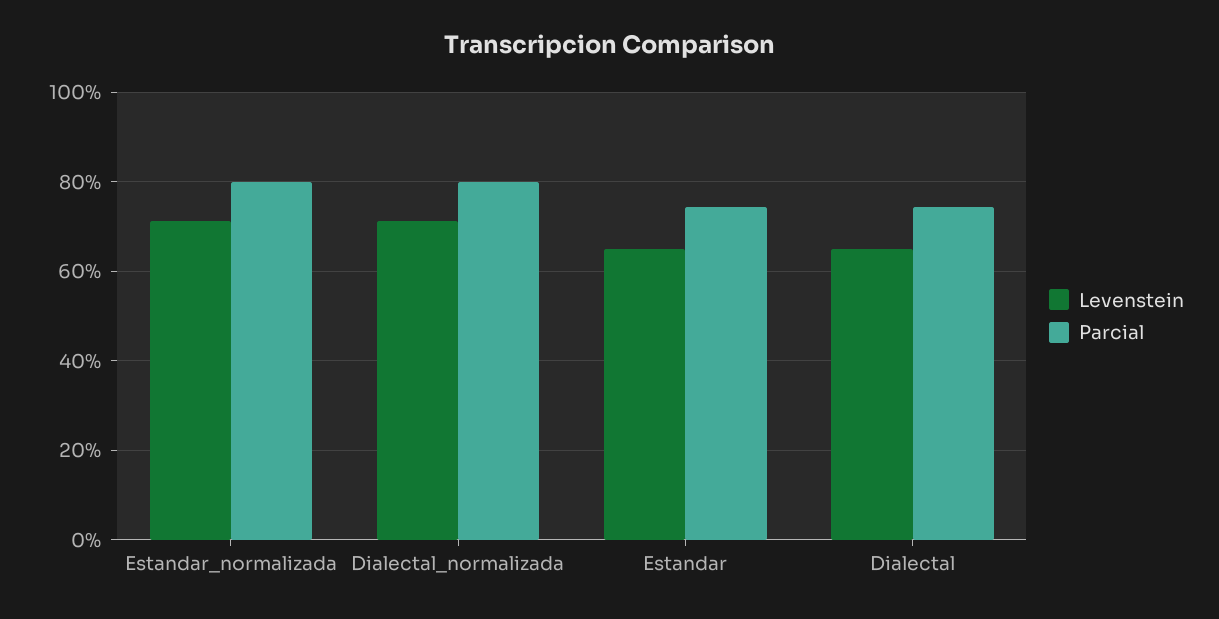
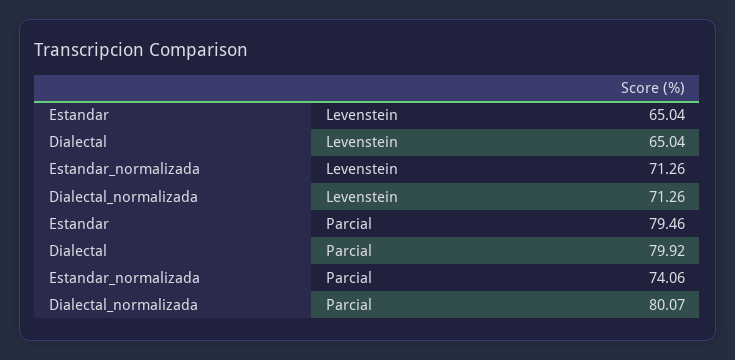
Parcial, Estandar_normalizada: 80 -> 74.06
Parcial, Estandar: 74 -> 79.46
Parcial, Dialectal: 74 -> 79.92

